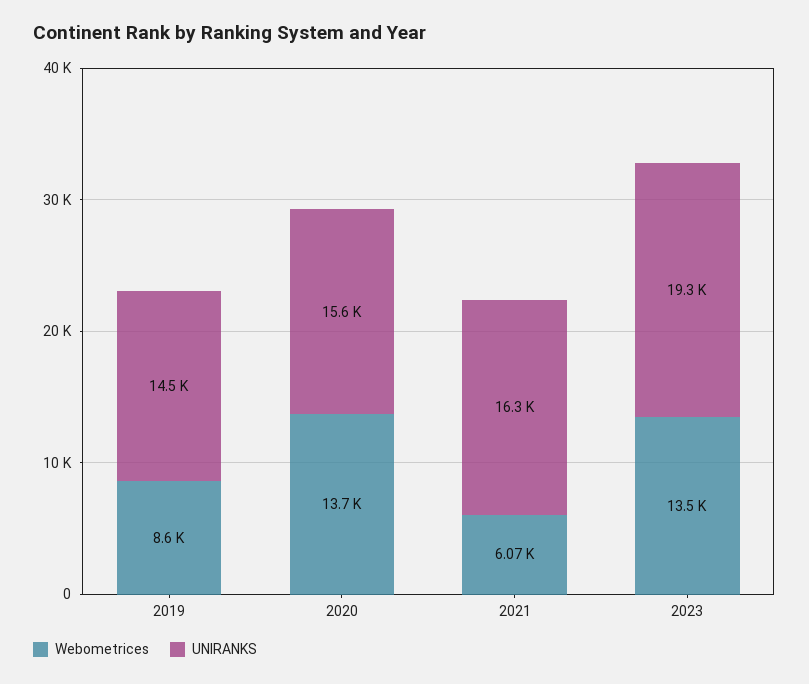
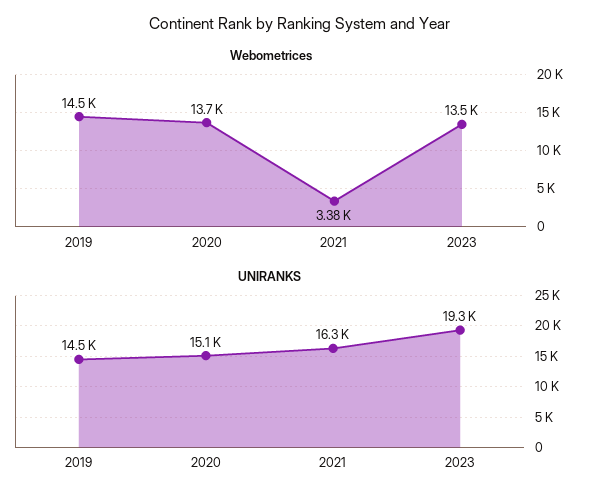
Webometrices, 2019: 8600 -> 14500
UNIRANKS, 2020: 15600 -> 15100
Webometrices, 2021: 6070 -> 3380

